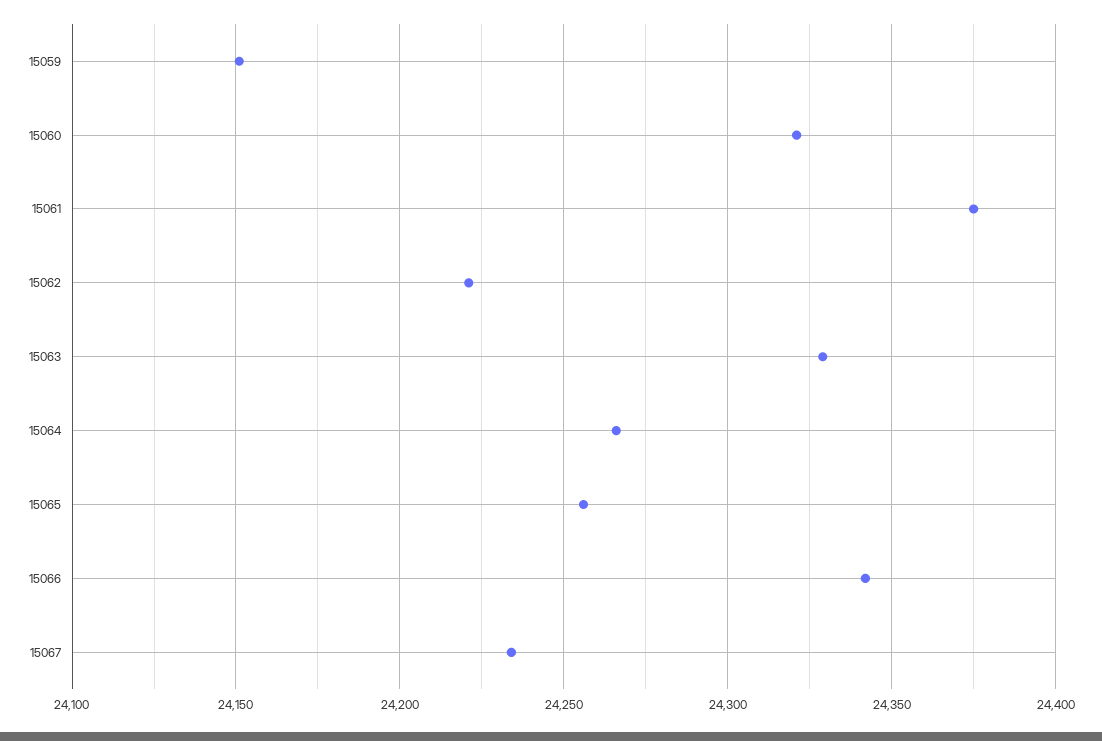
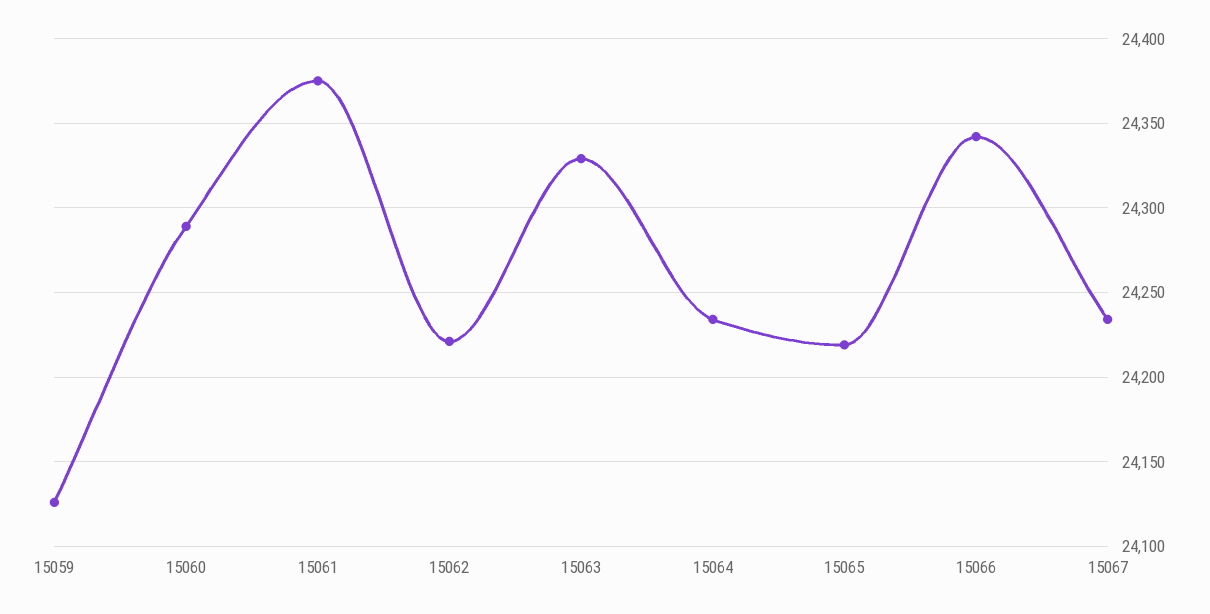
15059: 24150 -> 24125
15060: 24320 -> 24290
15064: 24265 -> 24235
15065: 24255 -> 24220

